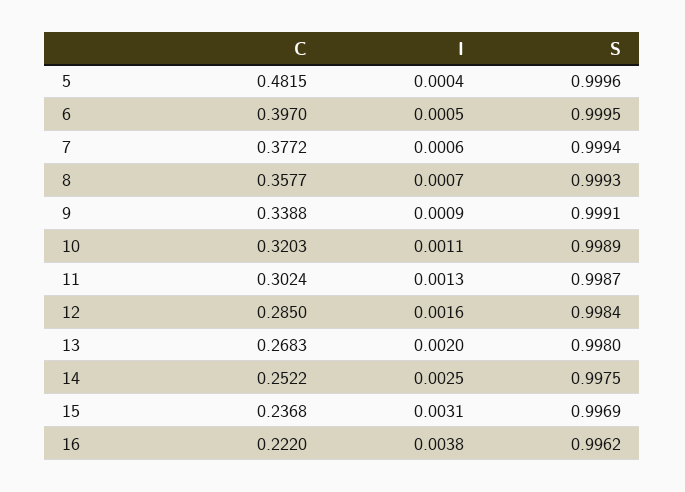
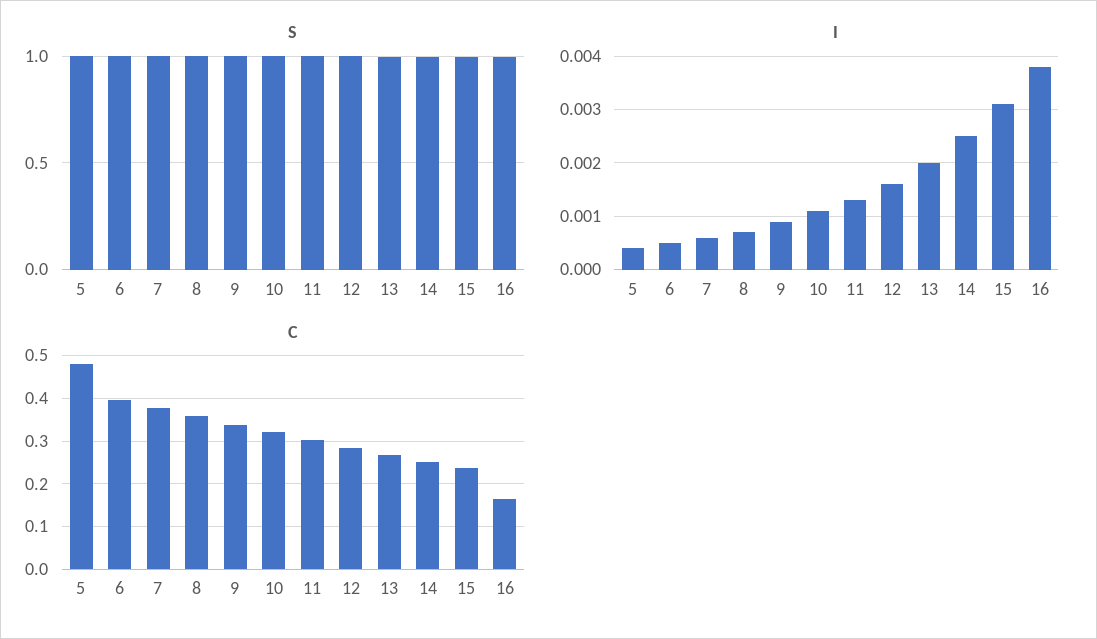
C, 16: 0.222 -> 0.16

